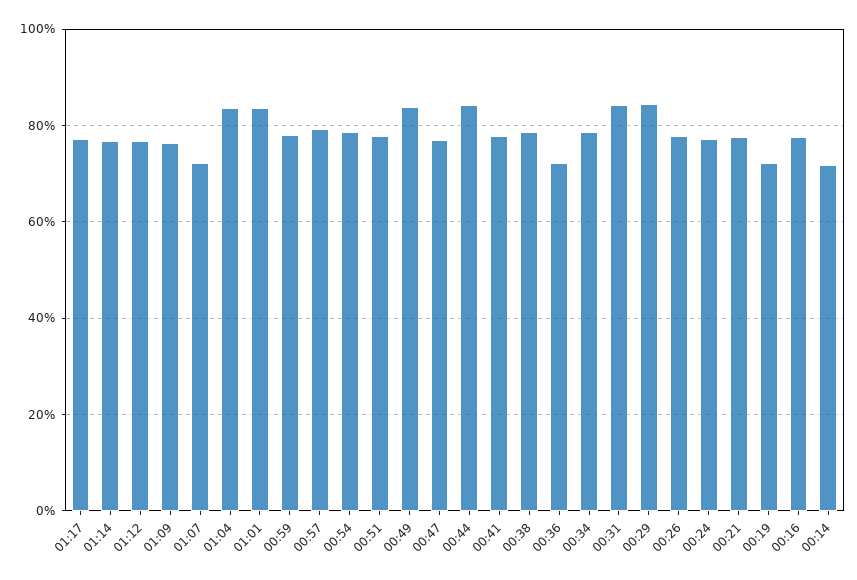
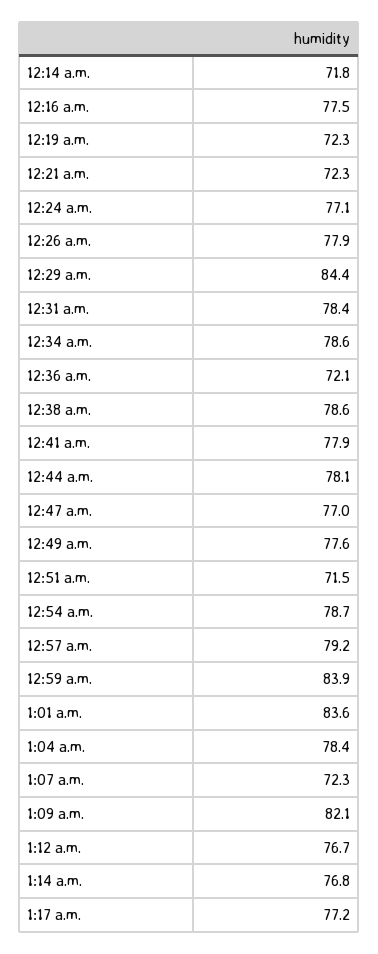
01:09: 76 -> 82.1
01:04: 84 -> 78.4
00:59: 78 -> 83.9
00:51: 78 -> 71.5
00:49: 84 -> 77.6
00:44: 84 -> 78.1
00:31: 84 -> 78.4
00:21: 78 -> 72.3

